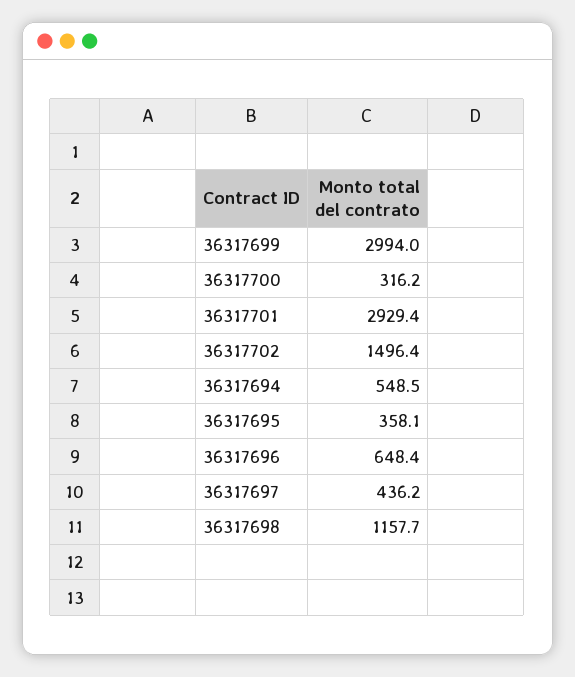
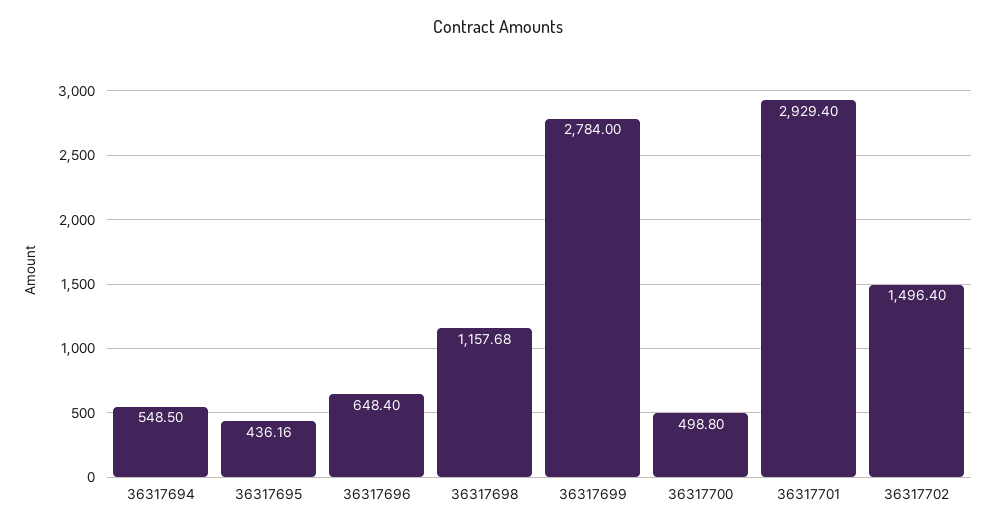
36317699: 2994 -> 2784
36317700: 316.2 -> 498.8
36317695: 358.1 -> 436.16
36317697: 436.2 -> none

